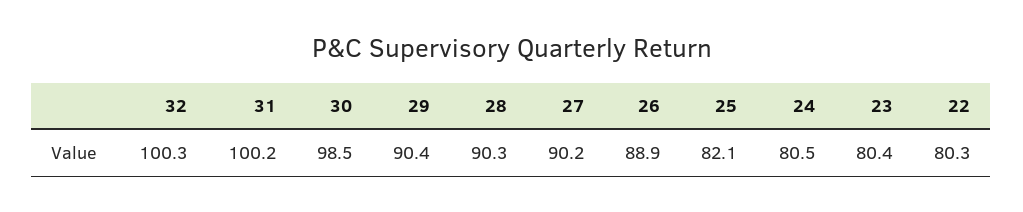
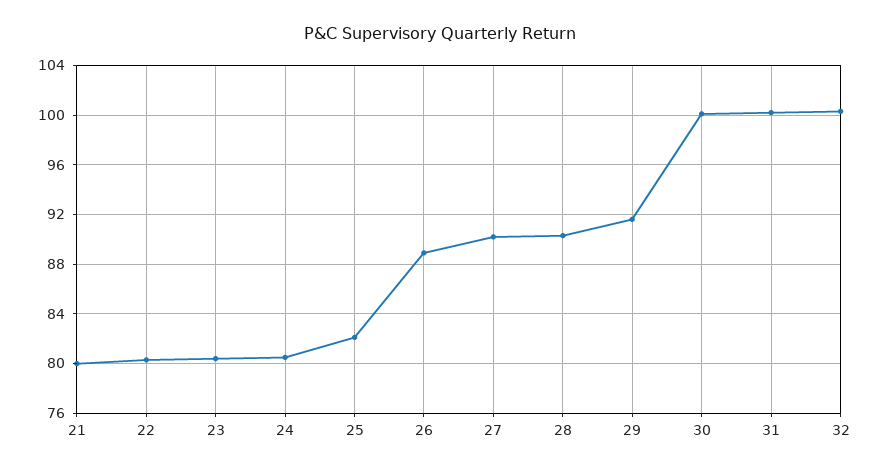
30: 98.5 -> 100
29: 90.4 -> 91.5
21: none -> 80

